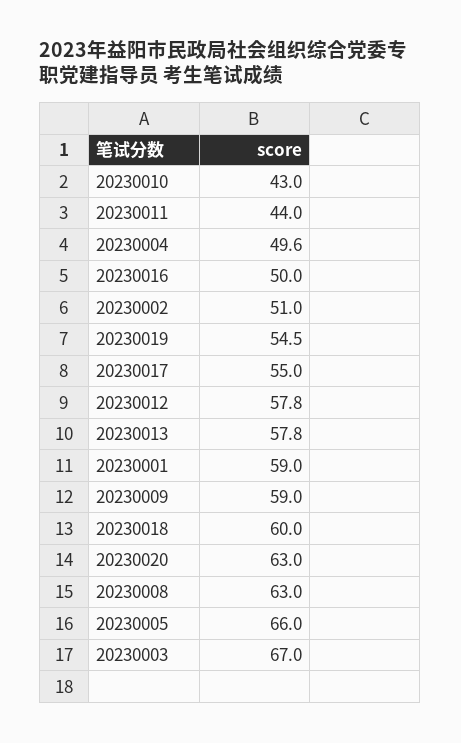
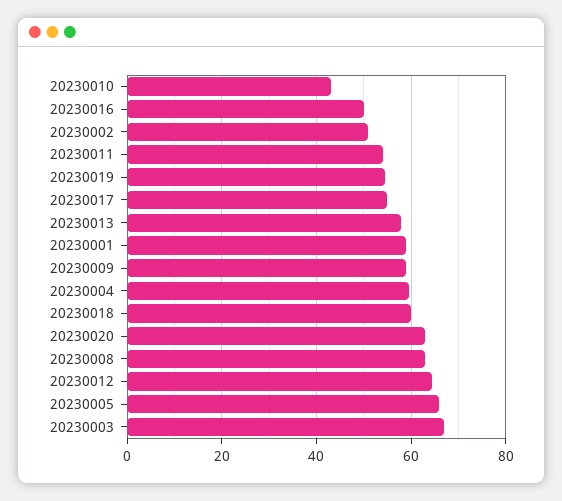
20230011: 44 -> 54
20230004: 49.6 -> 60
20230012: 57.8 -> 64

